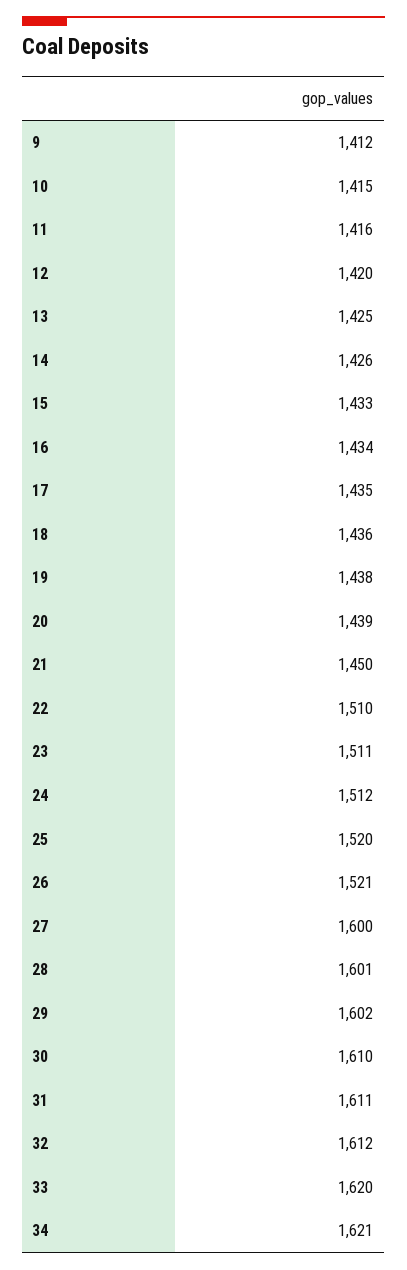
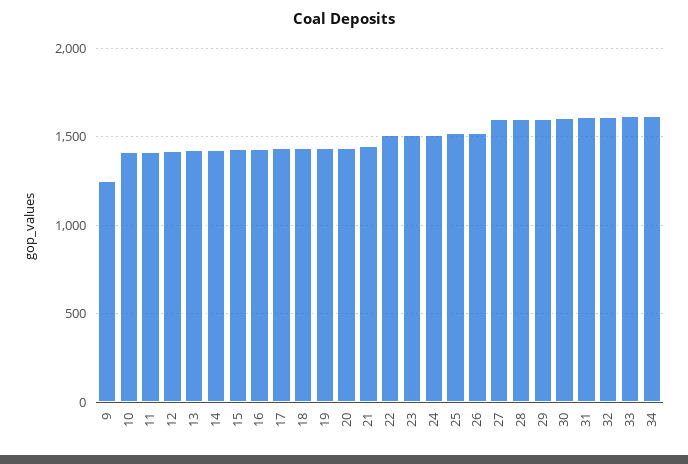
9: 1412 -> 1250

